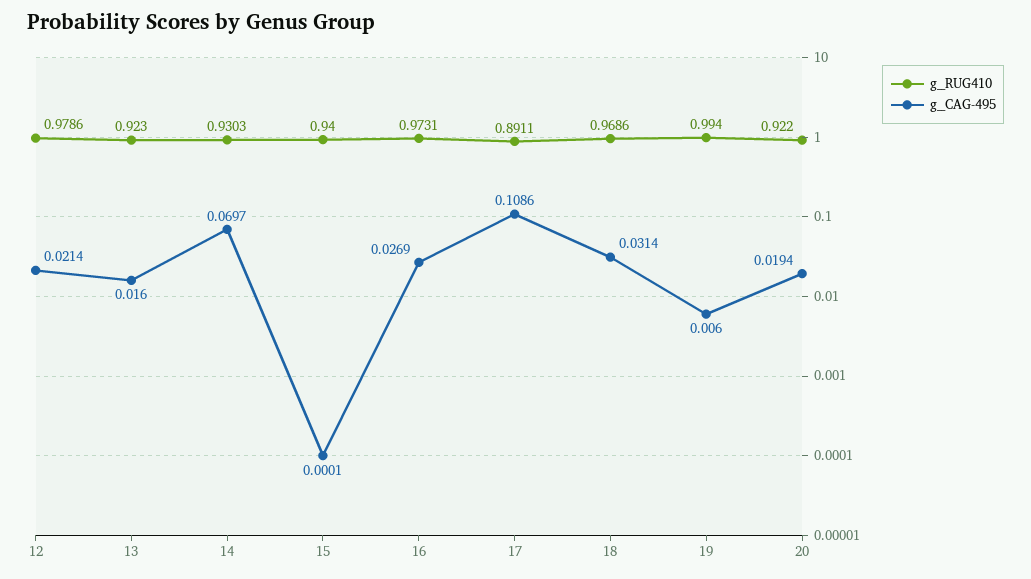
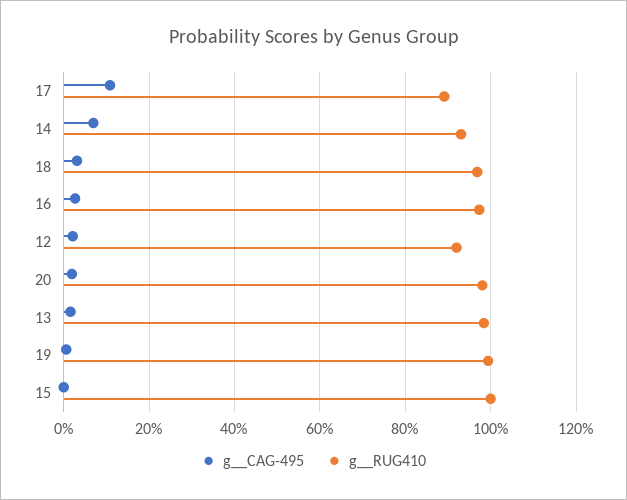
g__RUG410, 12: 0.9786 -> 0.92
g__RUG410, 13: 0.923 -> 0.98
g__RUG410, 15: 0.94 -> 1
g__RUG410, 20: 0.922 -> 0.98

